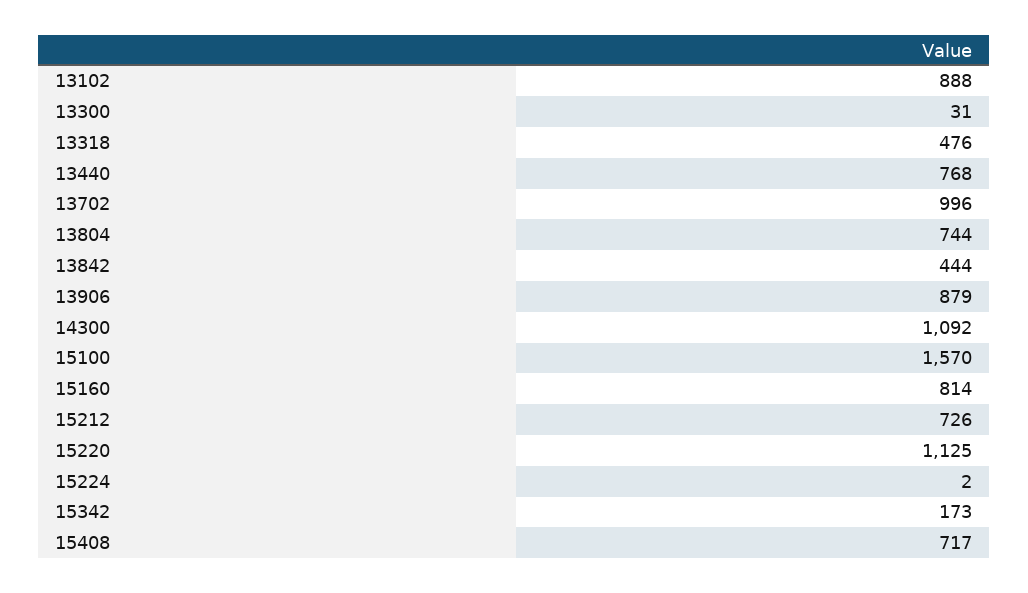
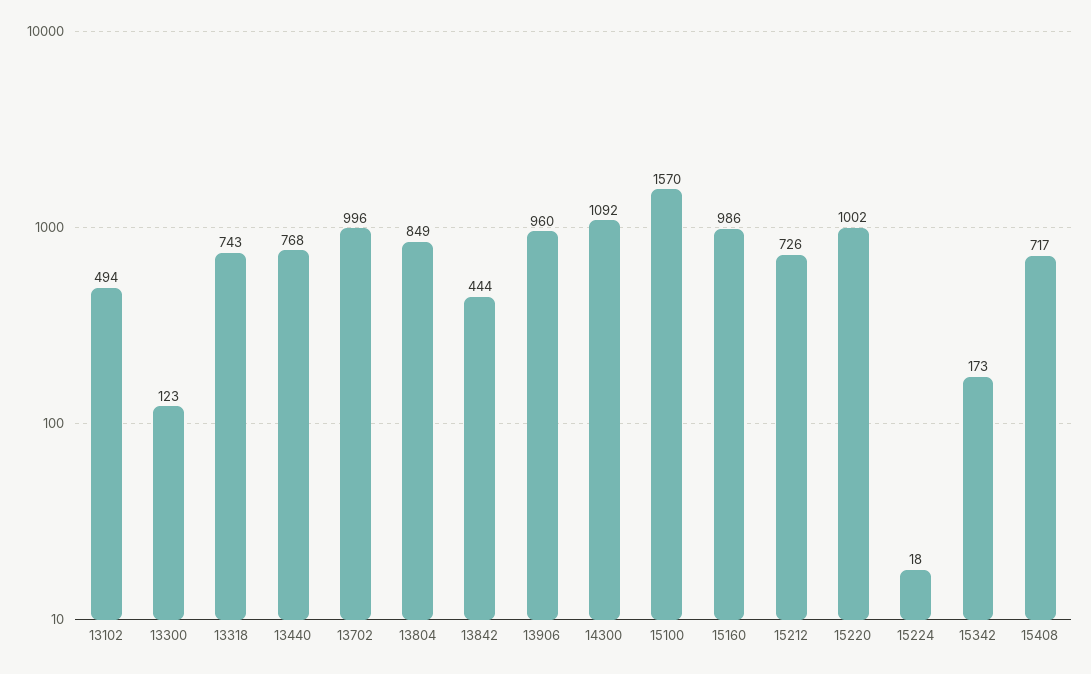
13102: 888 -> 494
13300: 31 -> 123
13318: 476 -> 743
13804: 744 -> 849
13906: 879 -> 960
15160: 814 -> 986
15220: 1125 -> 1002
15224: 2 -> 18

